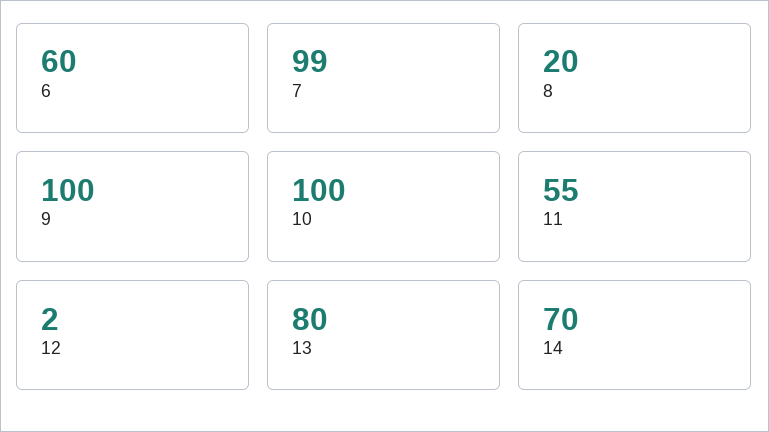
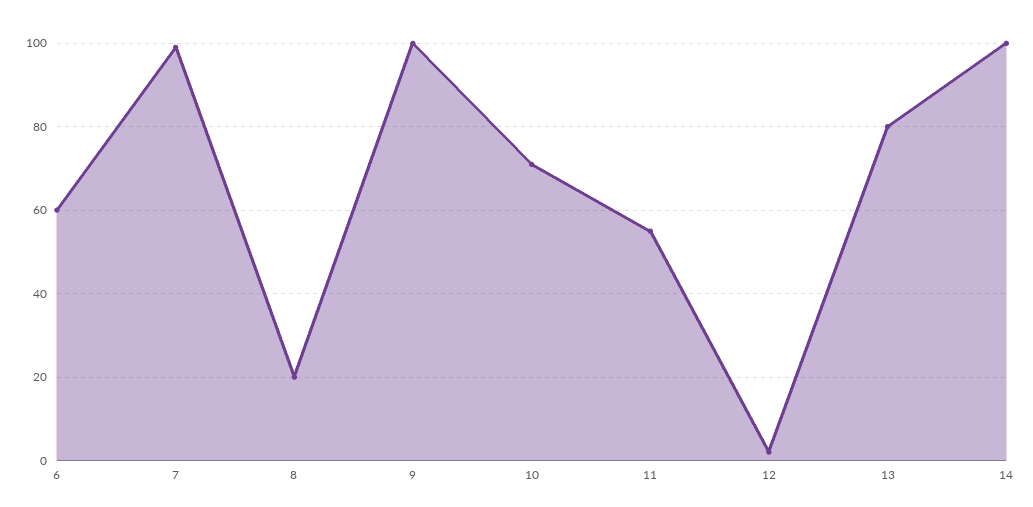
10: 100 -> 70
14: 70 -> 100

